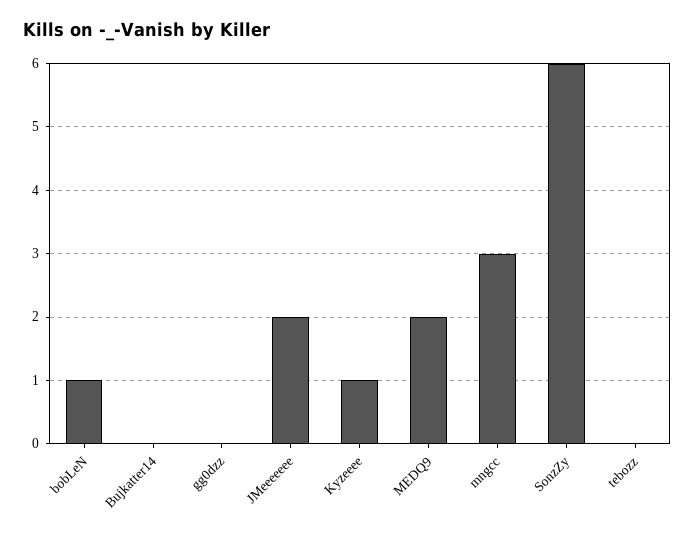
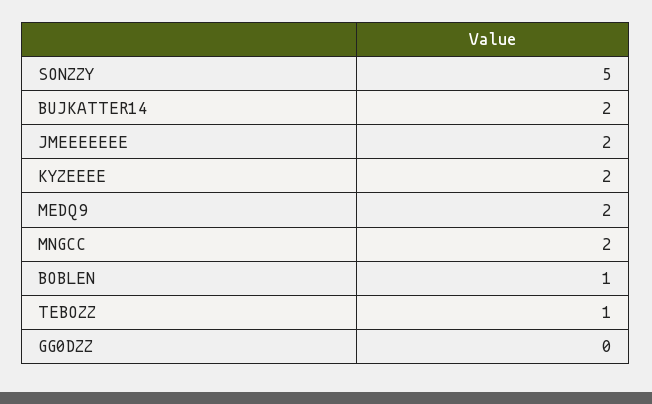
Bujkatter14: 0 -> 2
Kyzeeee: 1 -> 2
mngcc: 3 -> 2
SonzZy: 6 -> 5
tebozz: 0 -> 1

